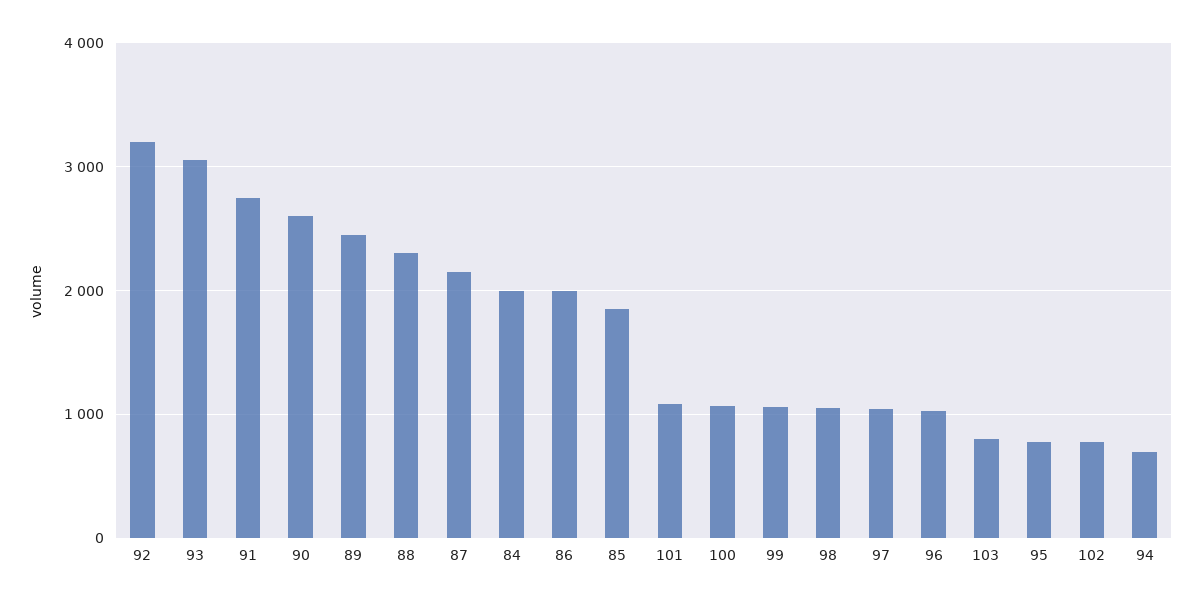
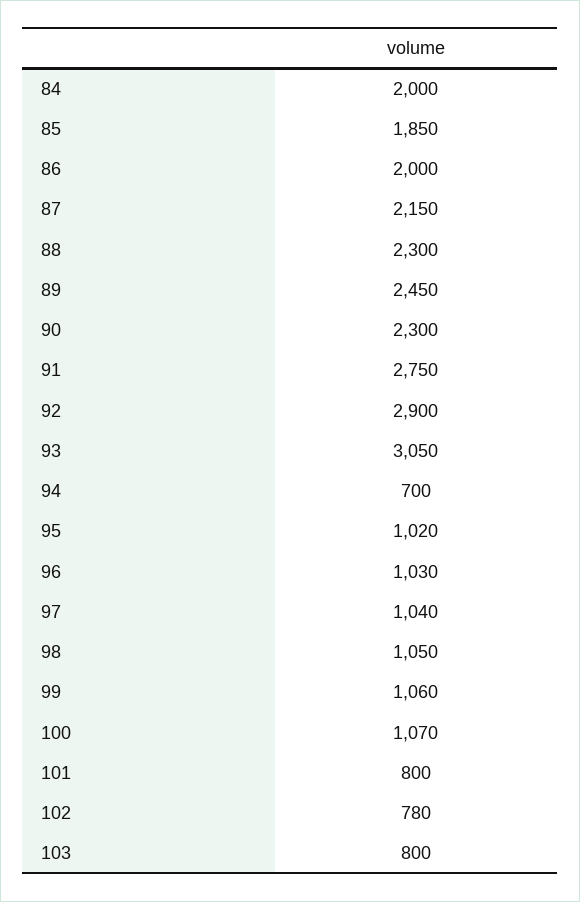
92: 3200 -> 2900
90: 2600 -> 2300
101: 1100 -> 800
95: 800 -> 1020

